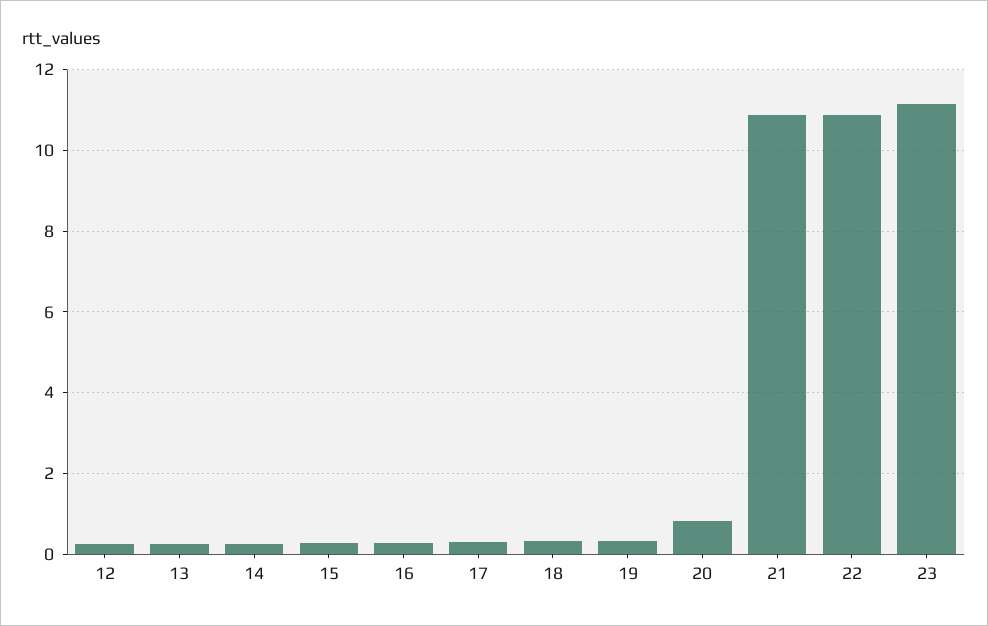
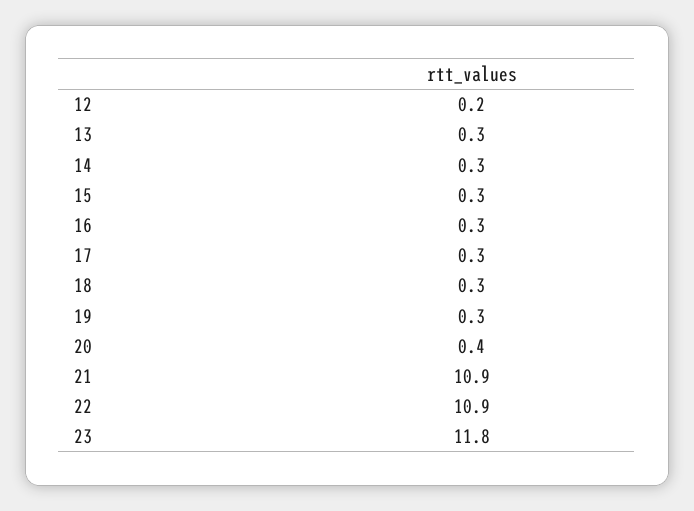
20: 0.8 -> 0.4
23: 11.2 -> 11.8

